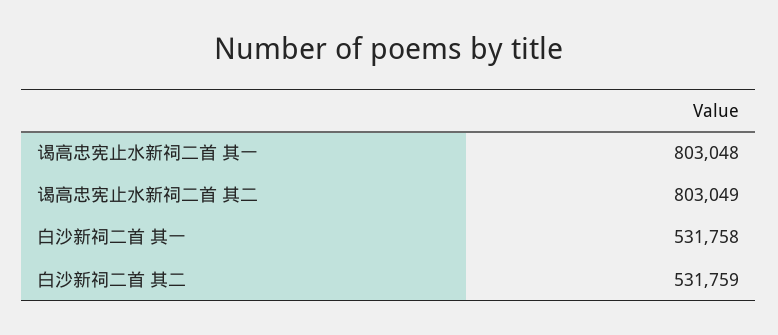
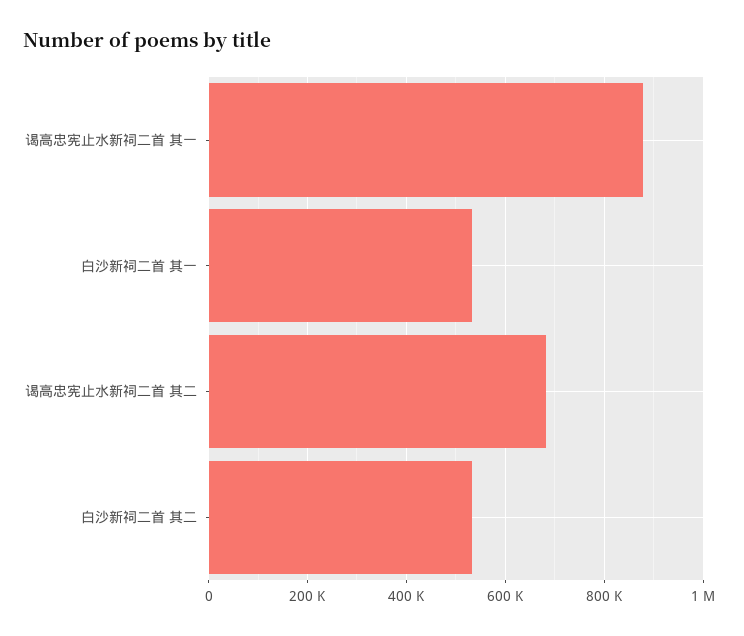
谒高忠宪止水新祠二首 其一: 803048 -> 880000
谒高忠宪止水新祠二首 其二: 803049 -> 680000

